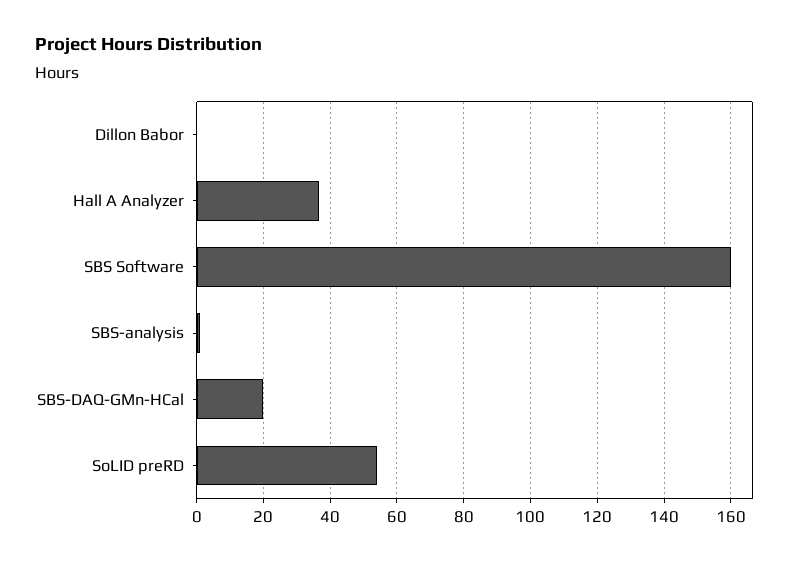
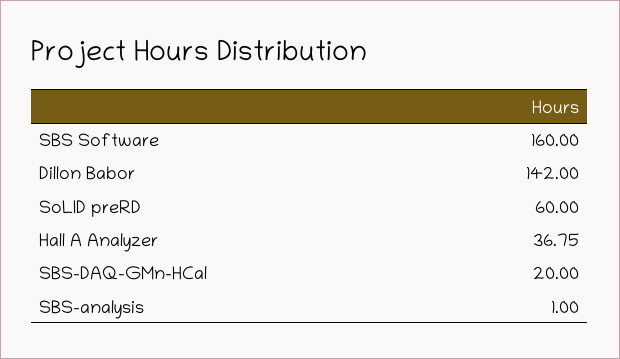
Dillon Babor: 0 -> 142
SoLID preRD: 54 -> 60

